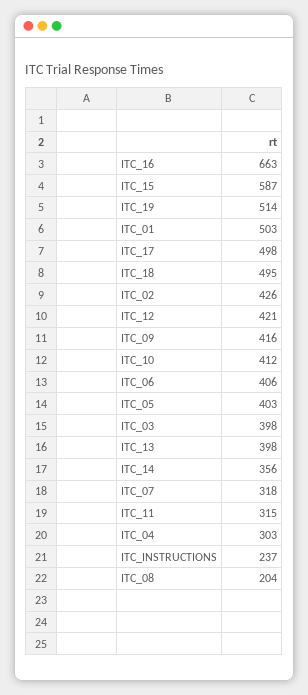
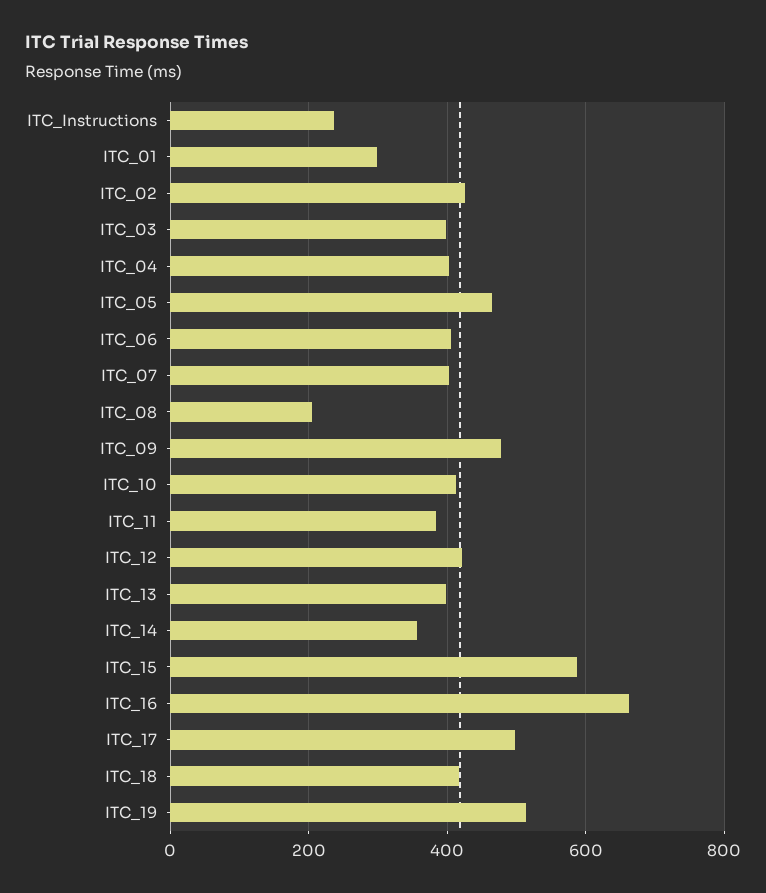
ITC_01: 503 -> 300
ITC_18: 495 -> 420
ITC_09: 416 -> 480
ITC_05: 403 -> 460
ITC_07: 318 -> 400
ITC_11: 315 -> 380
ITC_04: 303 -> 400

